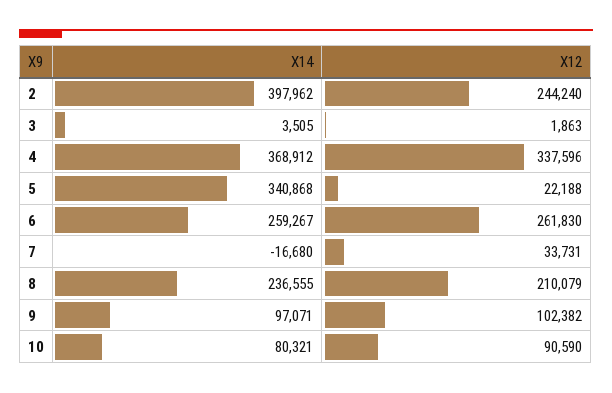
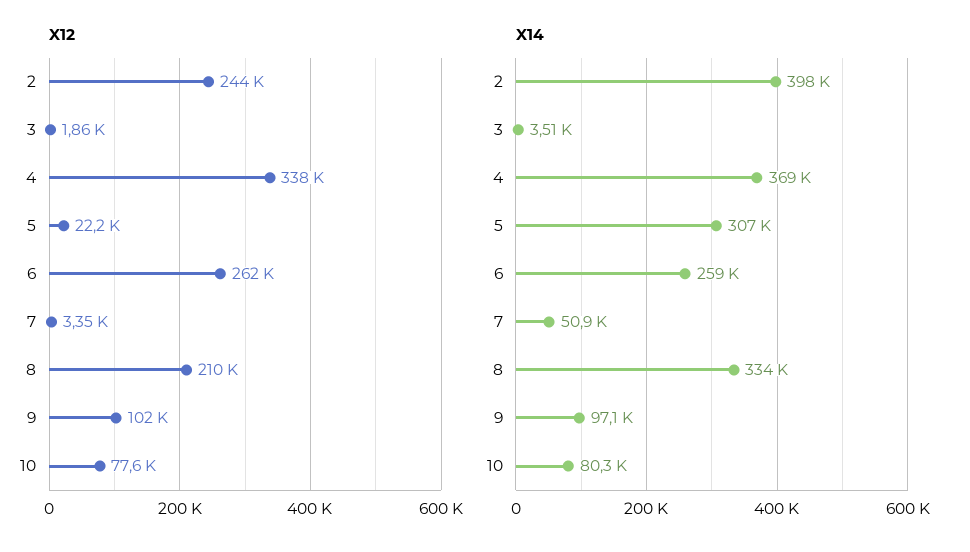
X14, 5: 340868 -> 307000
X14, 7: -16680 -> 50900
X12, 7: 33731 -> 3350
X14, 8: 236555 -> 334000
X12, 10: 90590 -> 77600

